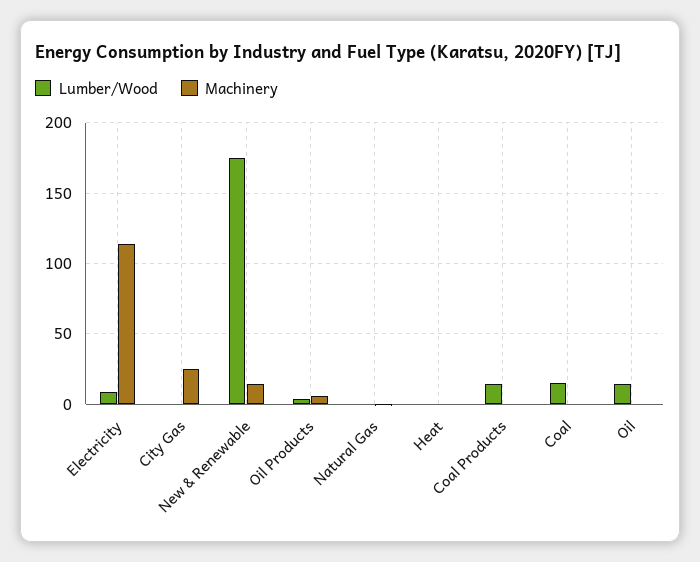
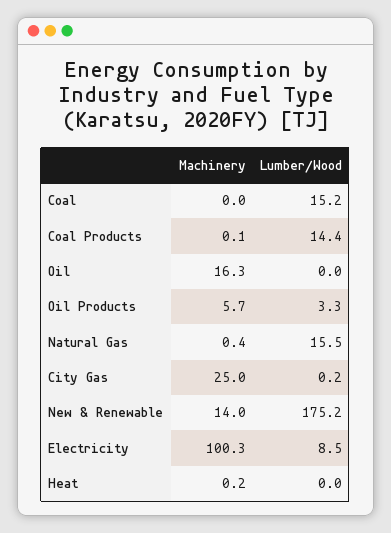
Machinery, Electricity: 115 -> 100.3
Lumber/Wood, Natural Gas: 0 -> 15.5
Lumber/Wood, Oil: 15 -> 0
Machinery, Oil: 0 -> 16.3

